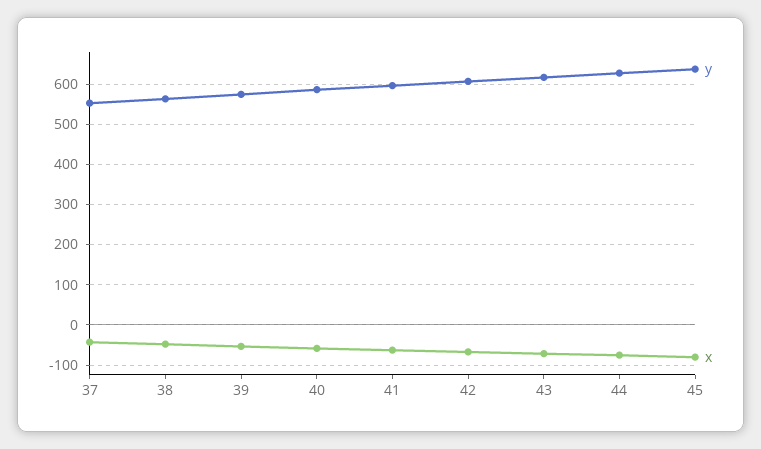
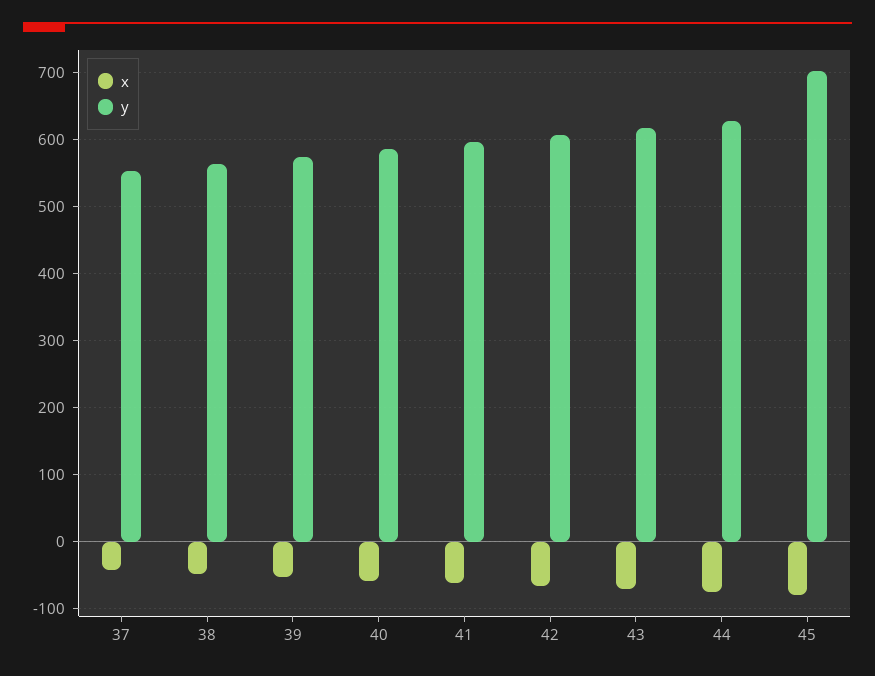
y, 45: 640 -> 700

